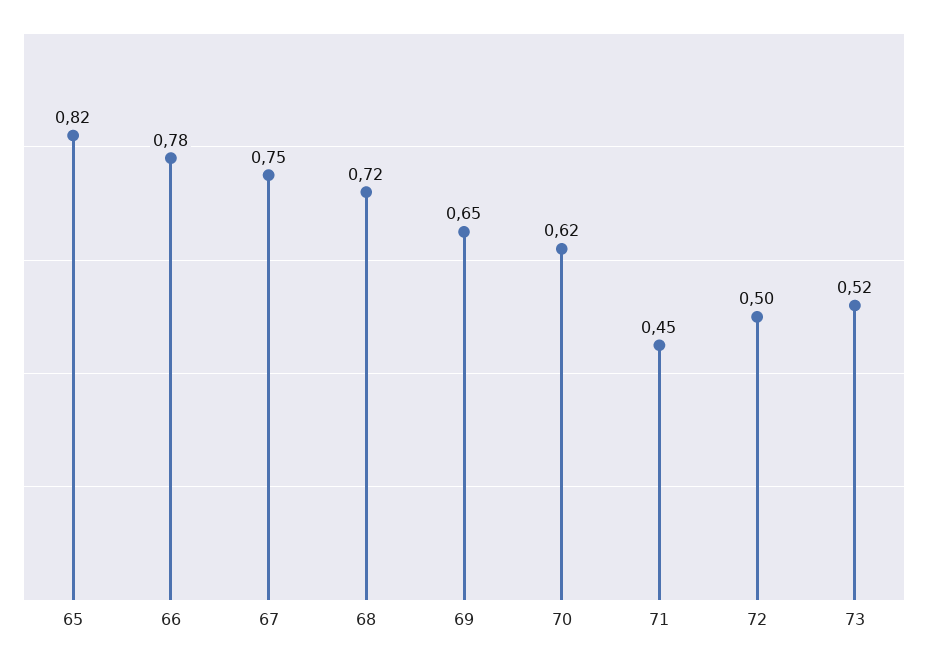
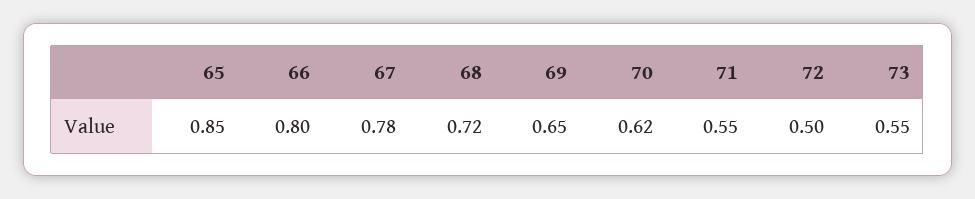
65: 0.82 -> 0.85
66: 0.78 -> 0.8
67: 0.75 -> 0.78
71: 0.45 -> 0.55
73: 0.52 -> 0.55

